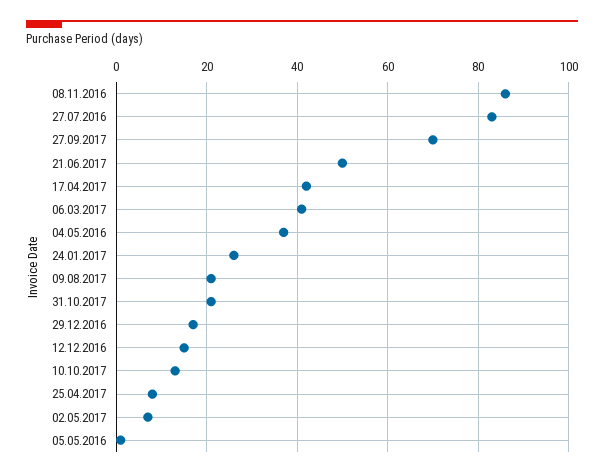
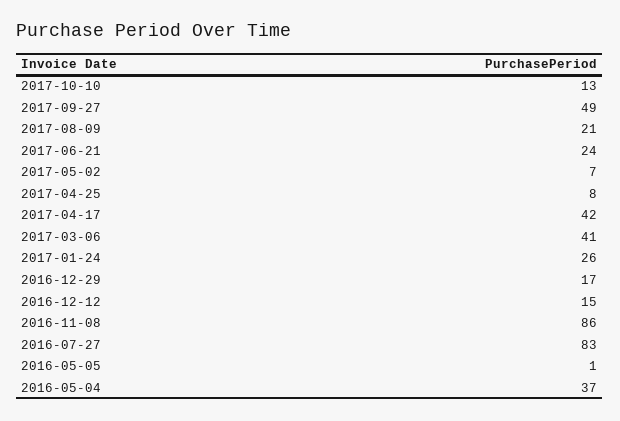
27.09.2017: 70 -> 49
21.06.2017: 50 -> 24
31.10.2017: 20 -> none

